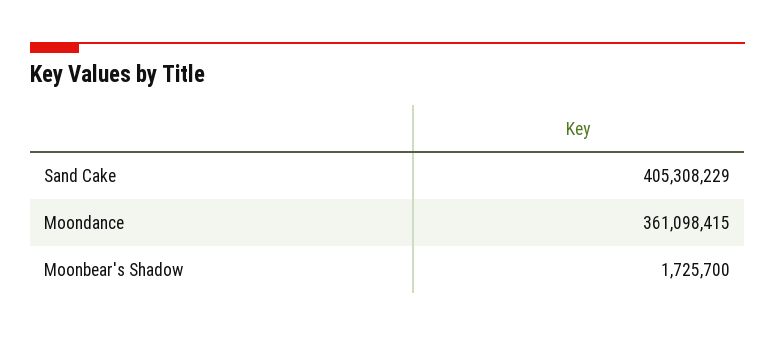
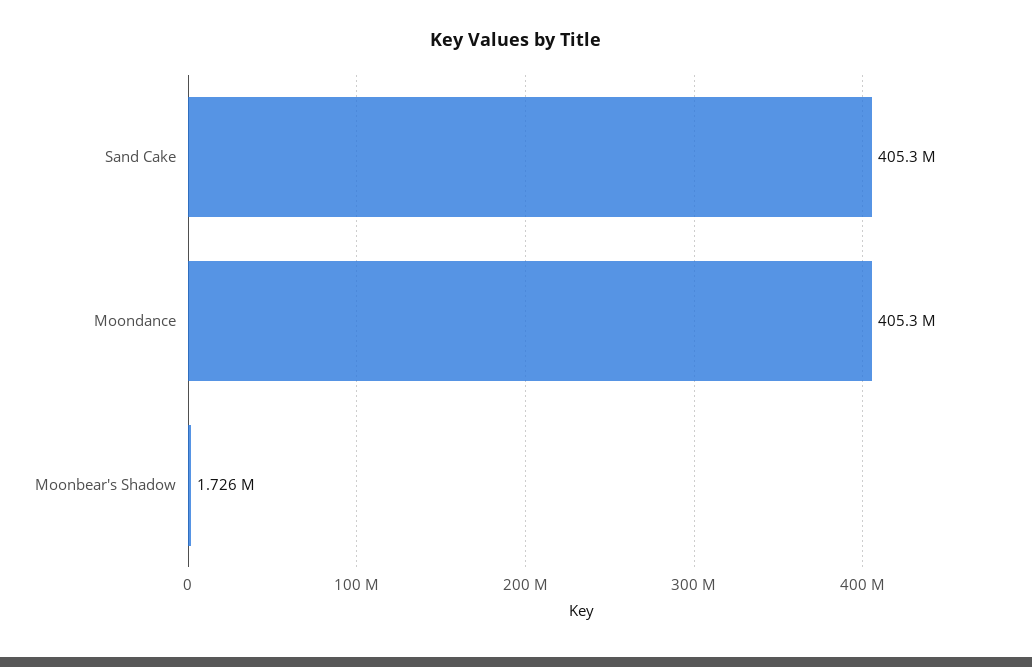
Moondance: 361098415 -> 405300000

